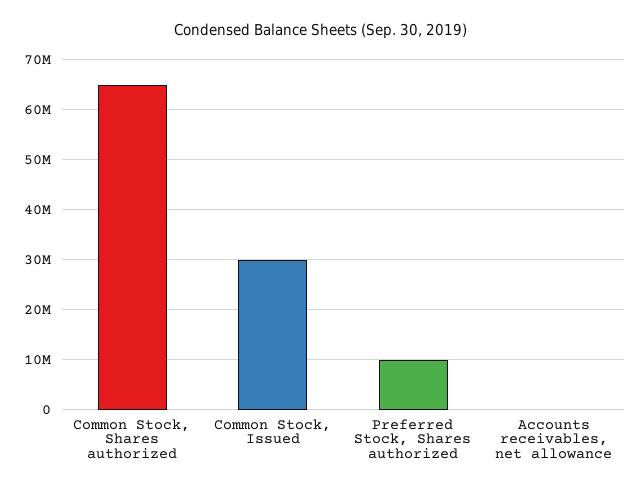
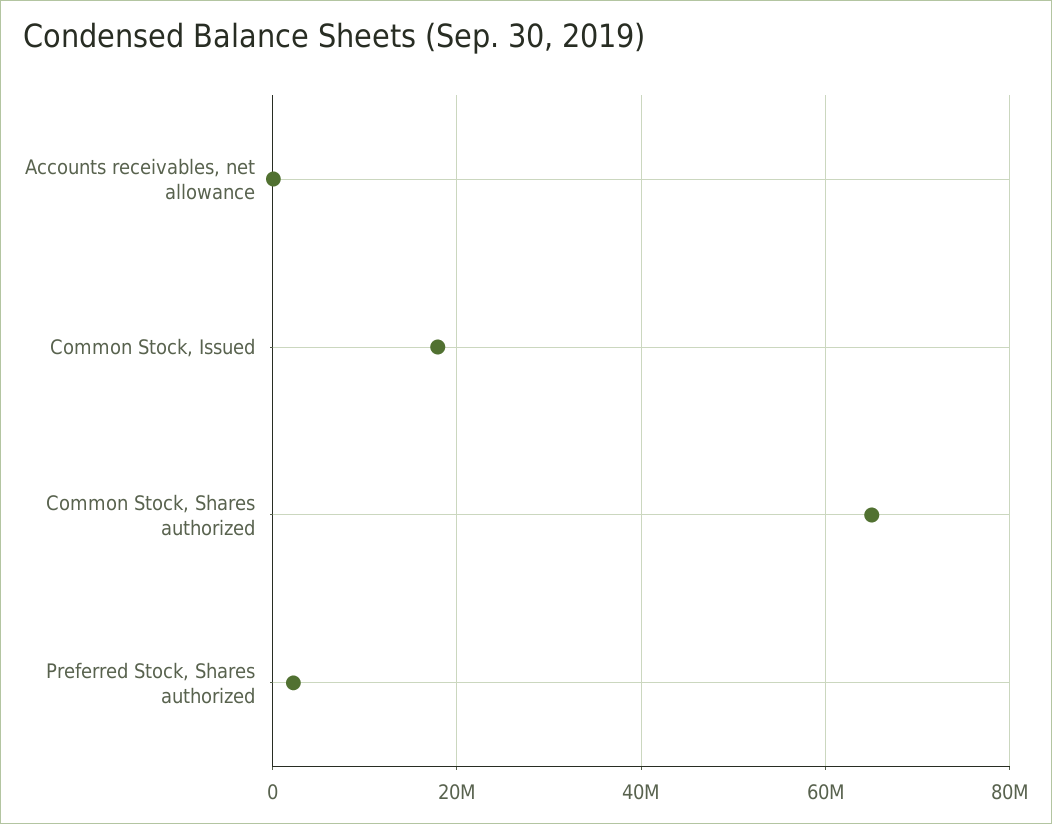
Common Stock, Issued: 30000000 -> 18000000
Preferred Stock, Shares authorized: 10000000 -> 2000000

